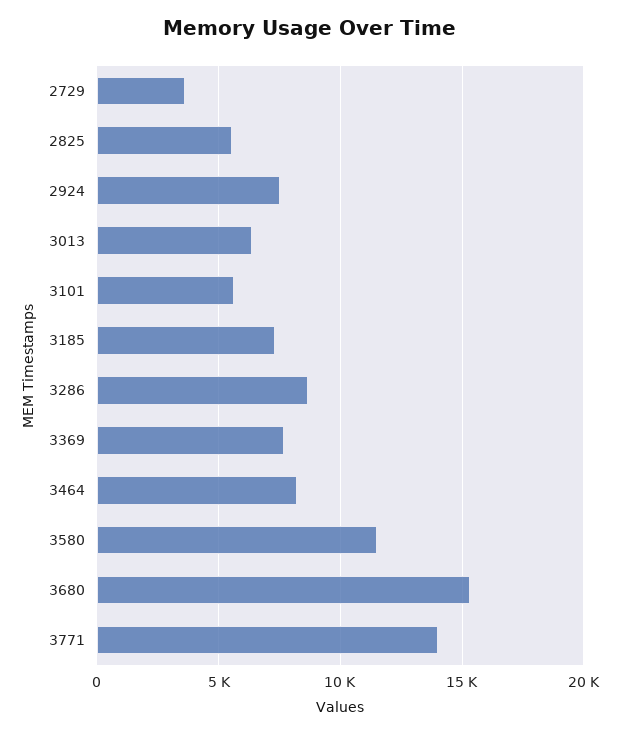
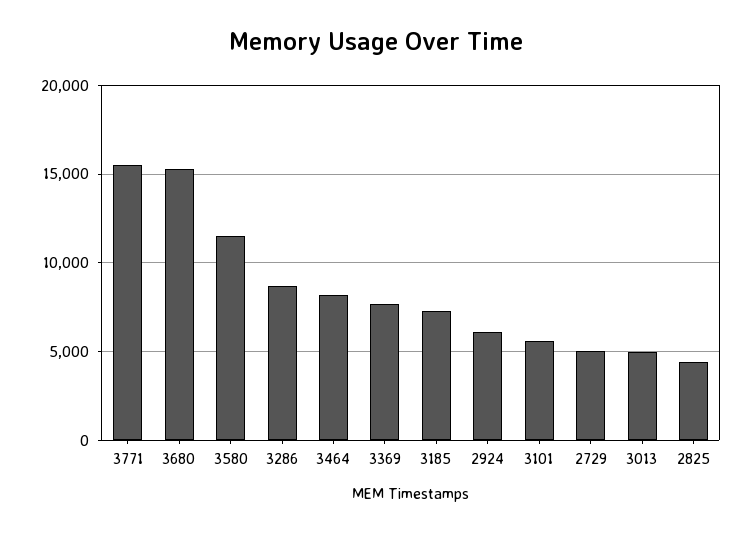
2729: 3500 -> 5000
2825: 5500 -> 4500
2924: 7500 -> 6000
3013: 6500 -> 5000
3771: 14000 -> 15500

